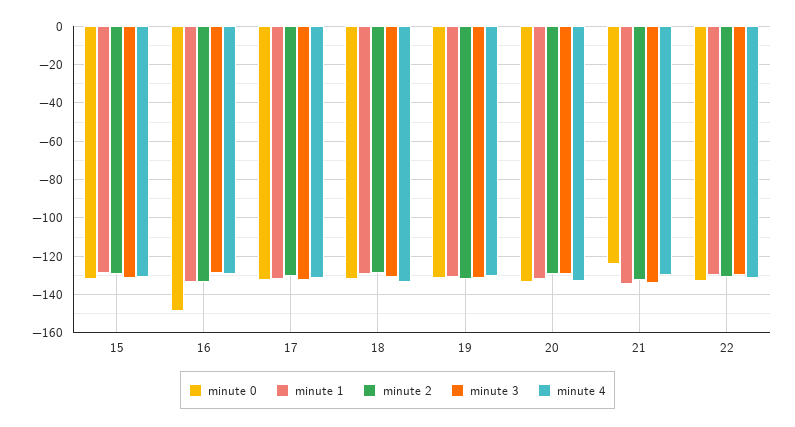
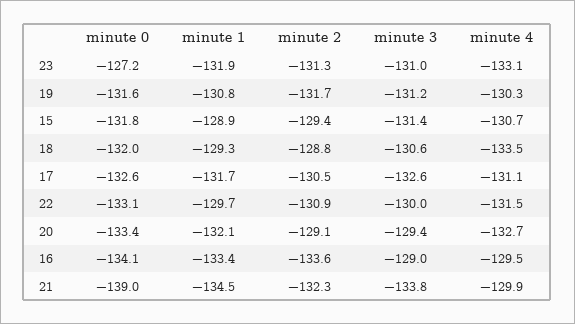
minute 0, 16: -150 -> -134.1
minute 0, 21: -125 -> -139
minute 0, 23: none -> -127.2
minute 1, 23: none -> -131.9
minute 2, 23: none -> -131.3
minute 3, 23: none -> -131
minute 4, 23: none -> -133.1

